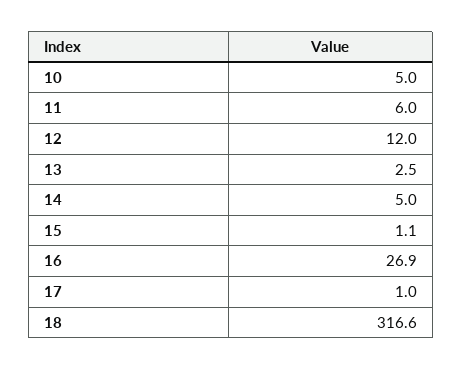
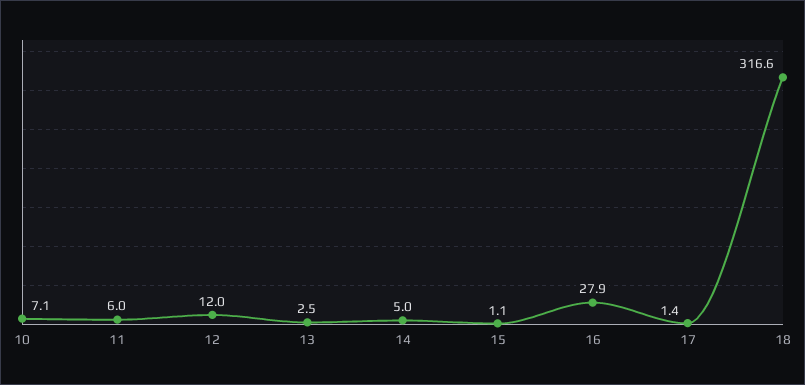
10: 5 -> 7.1
16: 26.9 -> 27.9
17: 1 -> 1.4

